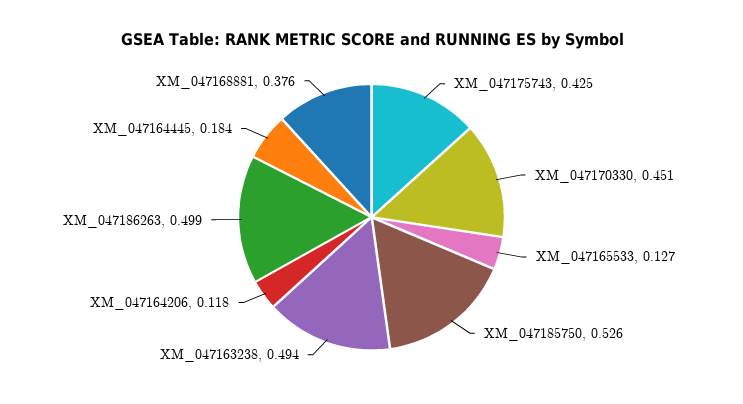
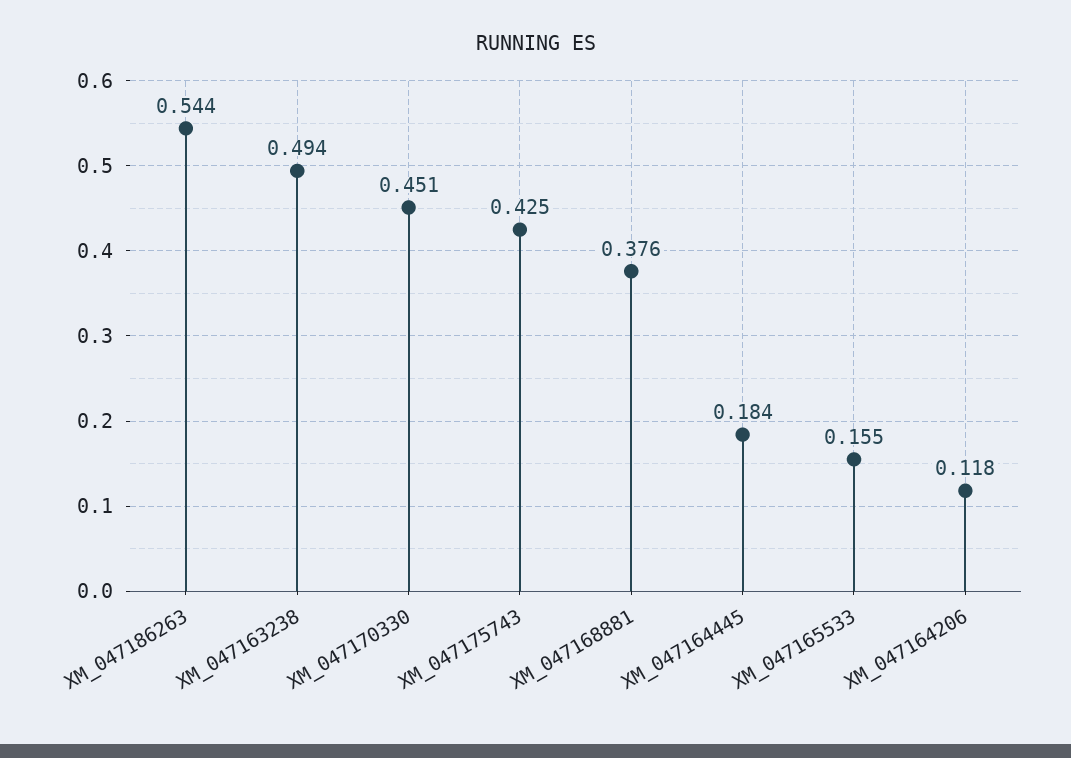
XM_047165533: 0.127 -> 0.155
XM_047185750: 0.526 -> none
XM_047186263: 0.499 -> 0.544

